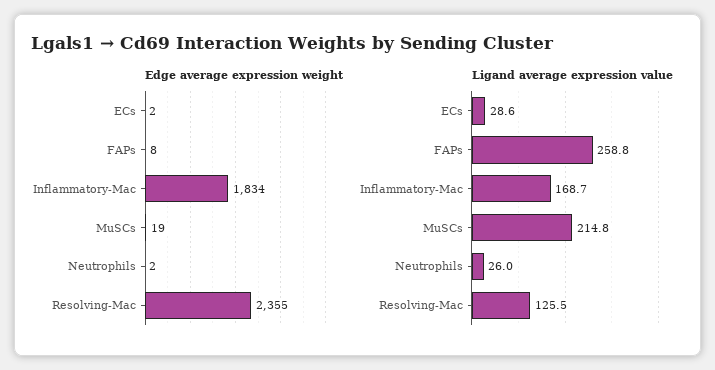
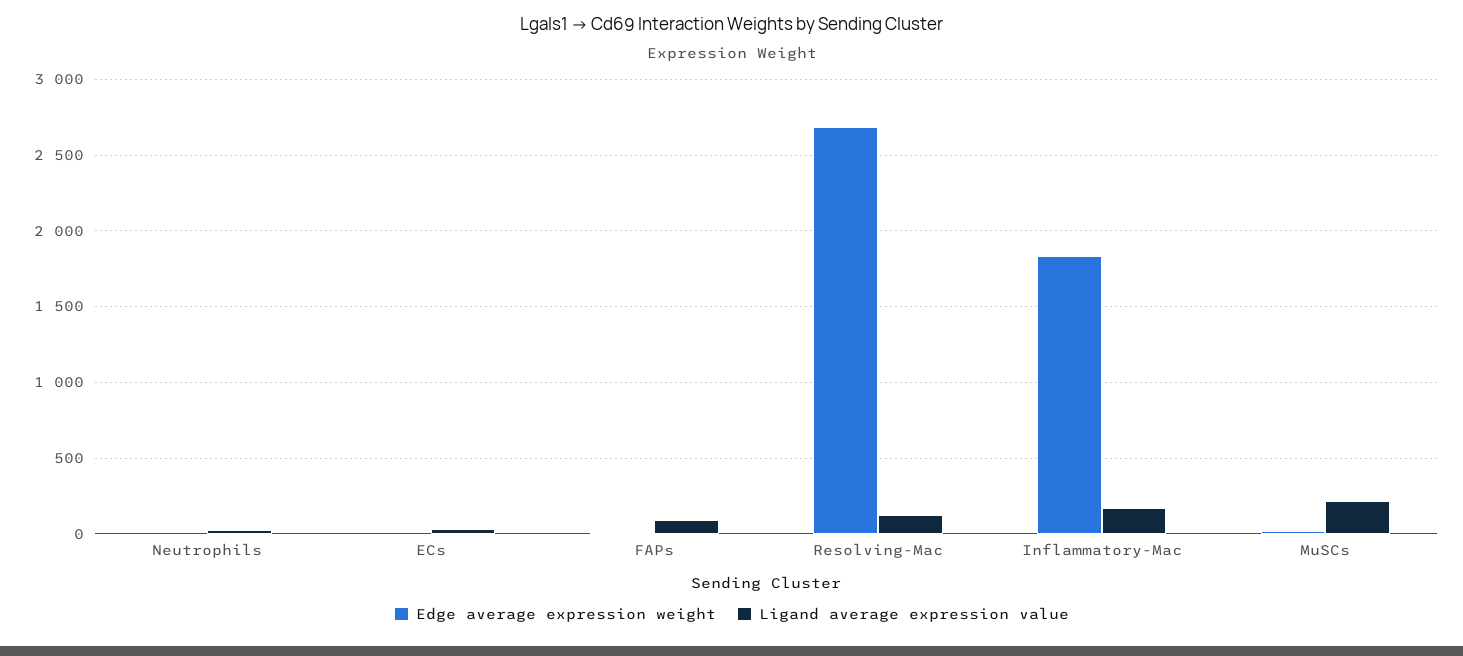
Edge average expression weight, Resolving-Mac: 2355 -> 2700
Ligand average expression value, FAPs: 258.8 -> 100

